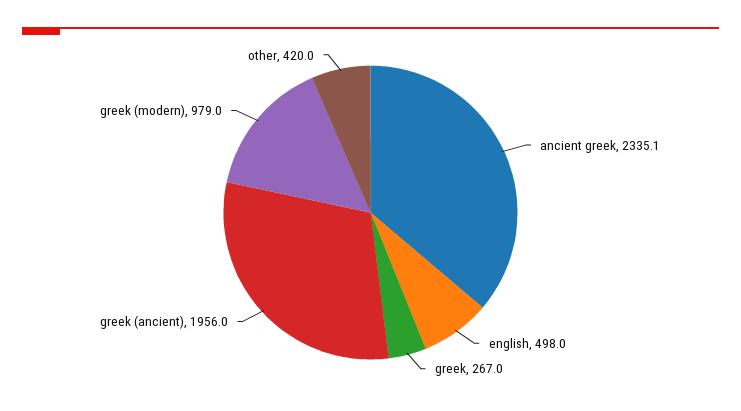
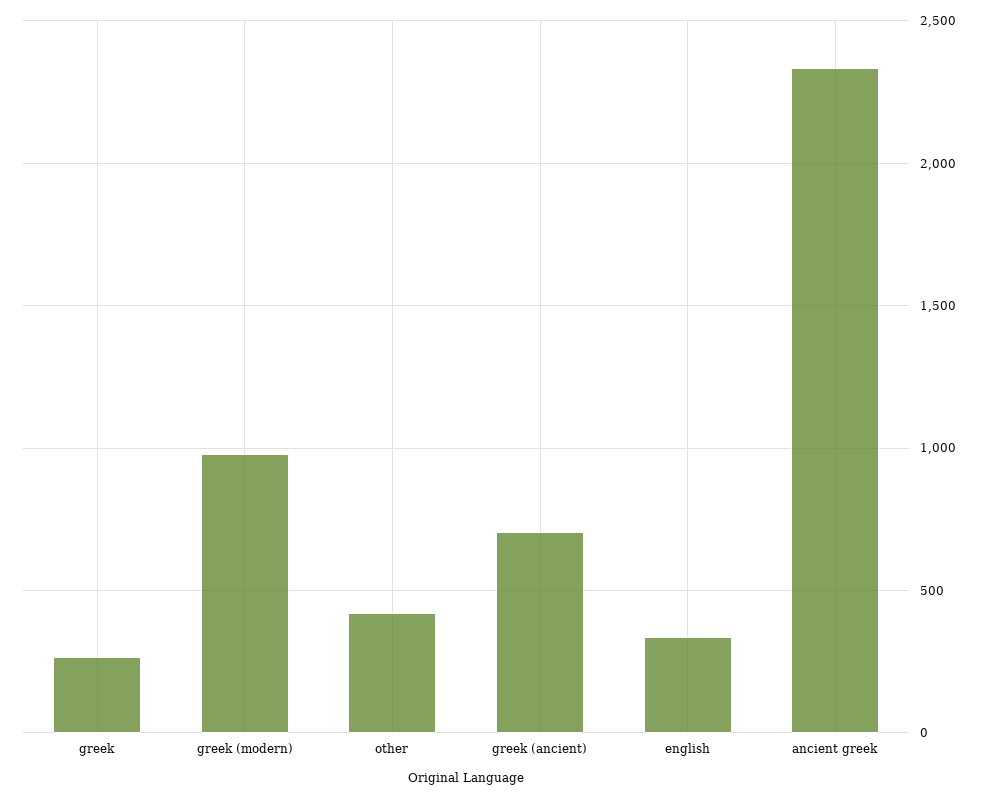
english: 498 -> 350
greek (ancient): 1956 -> 700

